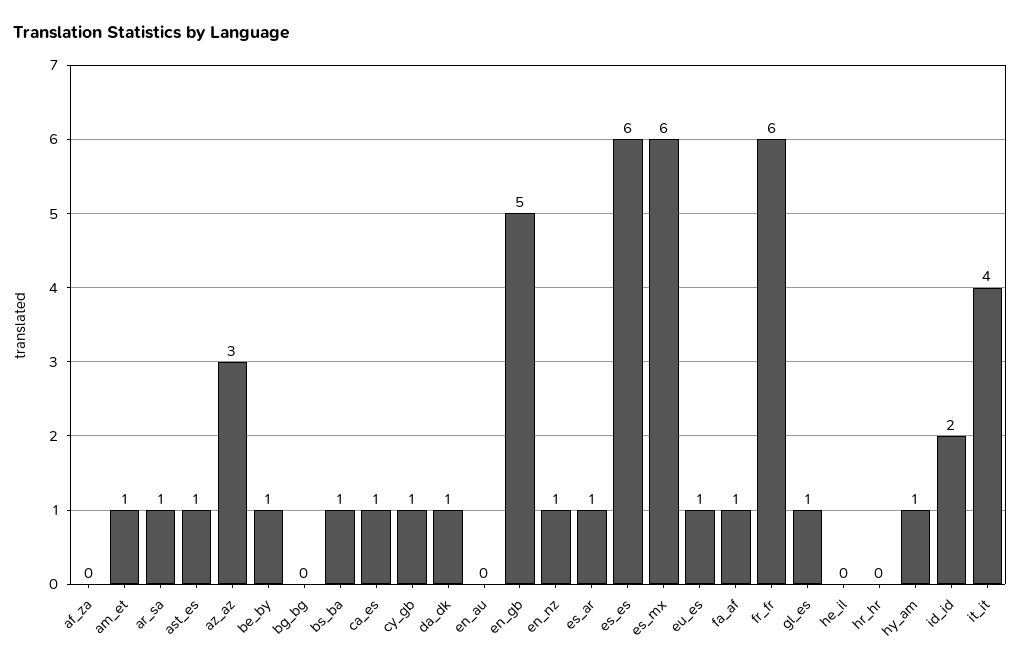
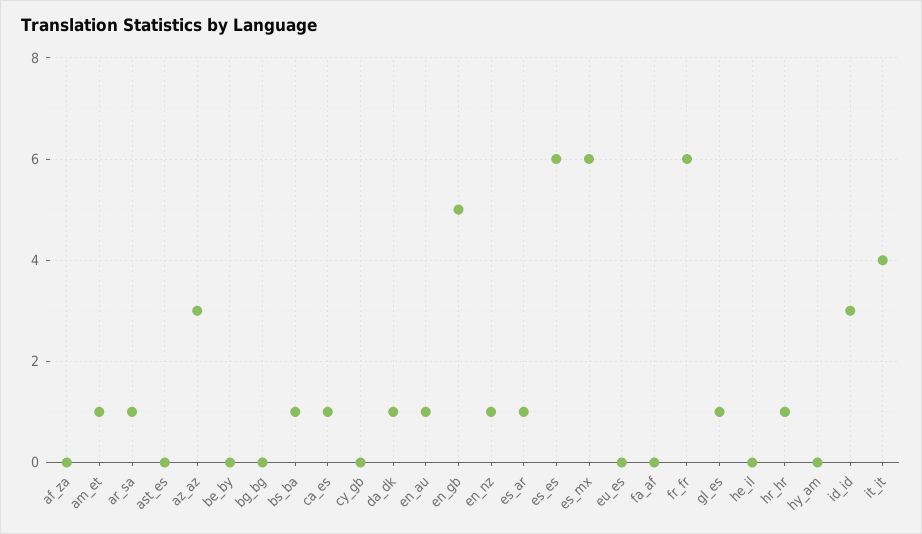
ast_es: 1 -> 0
be_by: 1 -> 0
cy_gb: 1 -> 0
en_au: 0 -> 1
eu_es: 1 -> 0
fa_af: 1 -> 0
hr_hr: 0 -> 1
hy_am: 1 -> 0
id_id: 2 -> 3

